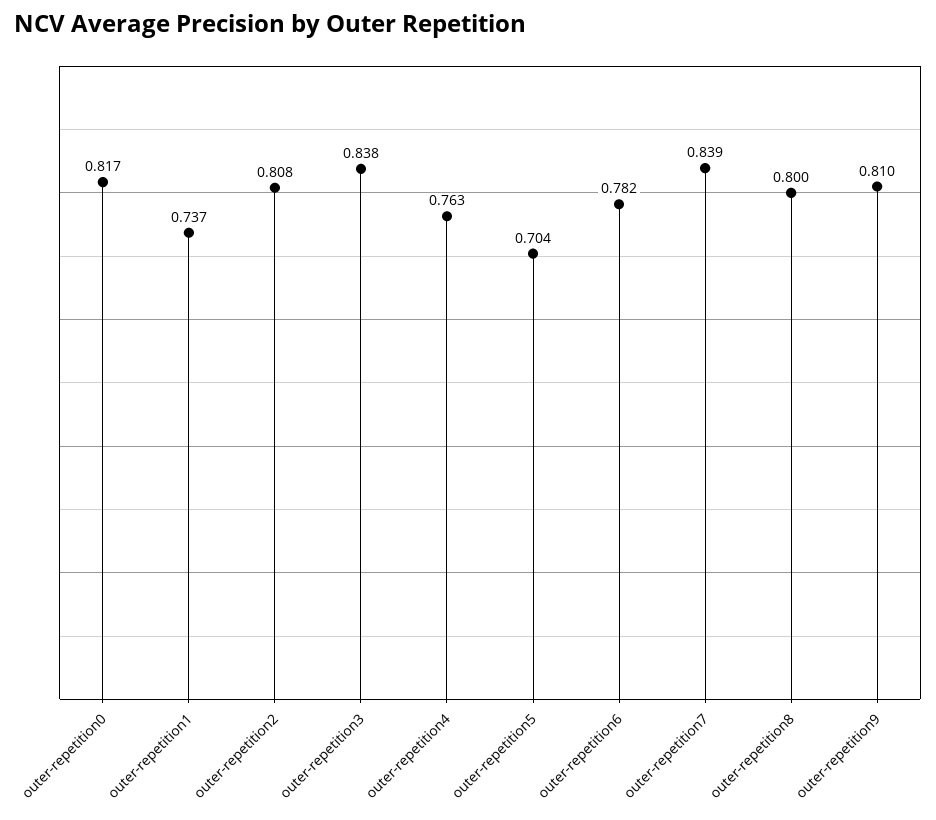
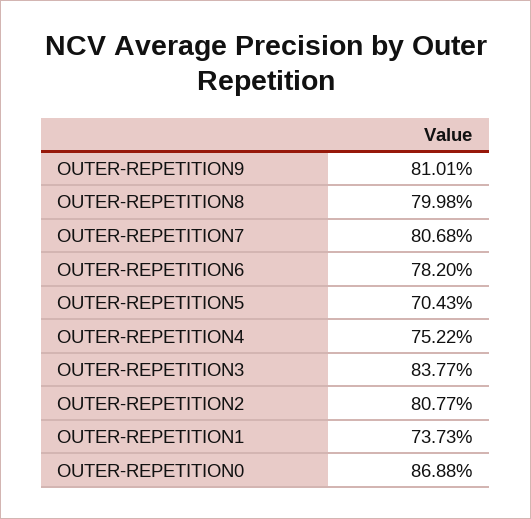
outer-repetition0: 0.817 -> 0.8688
outer-repetition4: 0.763 -> 0.7522
outer-repetition7: 0.839 -> 0.8068

